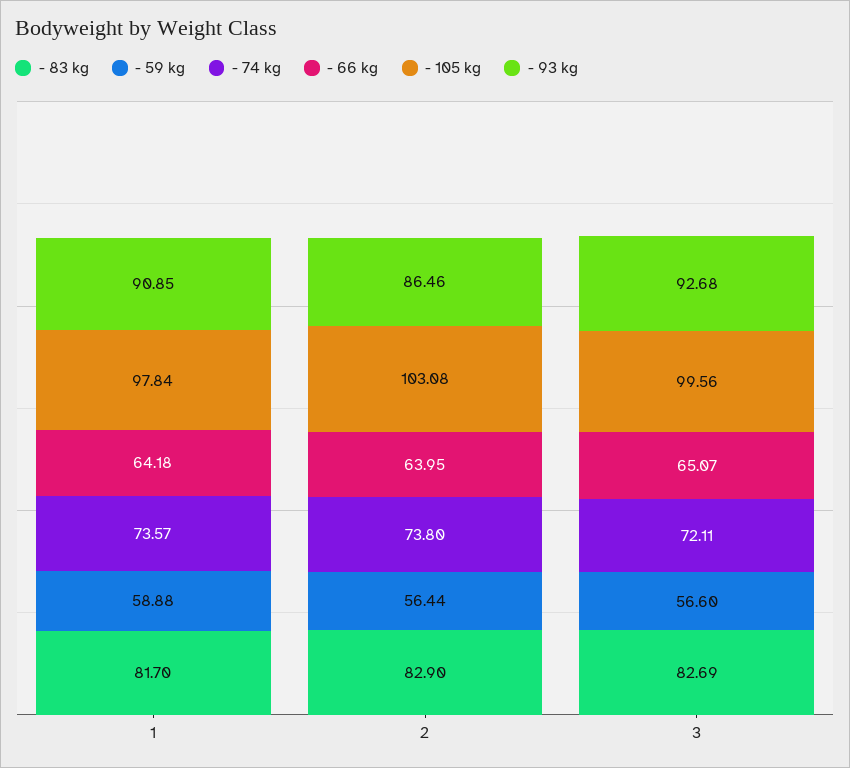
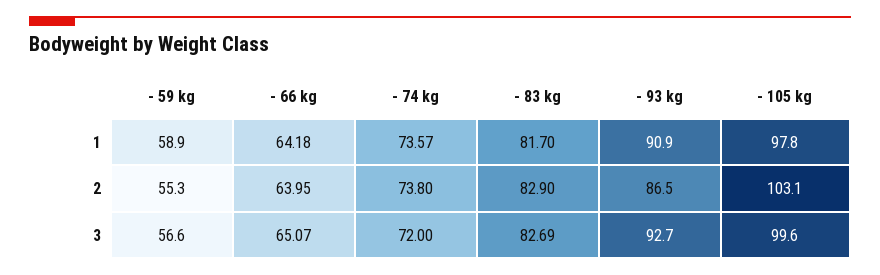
- 59 kg, 2: 56.44 -> 55.3
- 74 kg, 3: 72.11 -> 72

